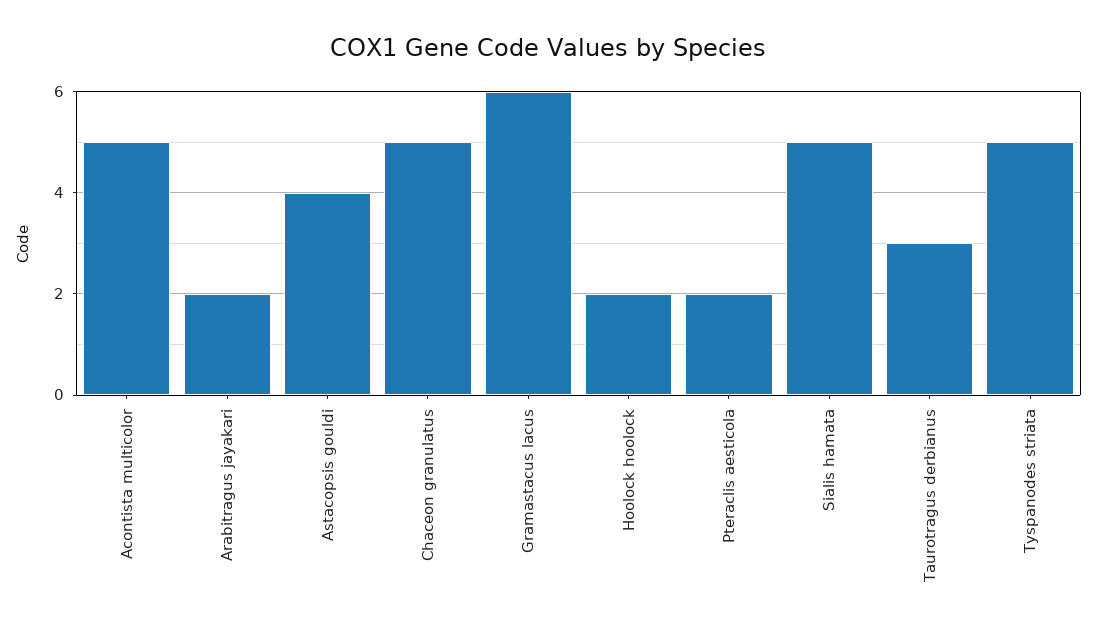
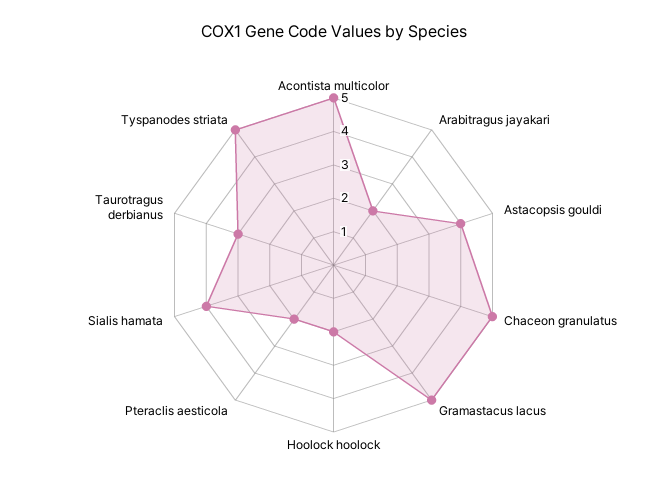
Gramastacus lacus: 6 -> 5
Sialis hamata: 5 -> 4

